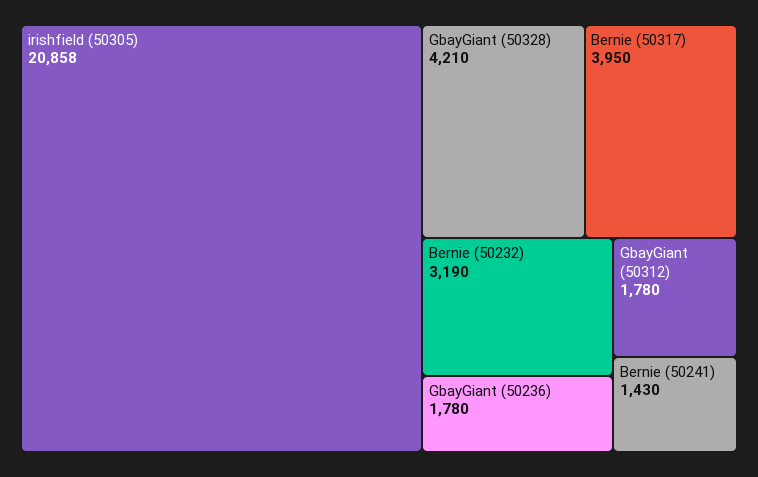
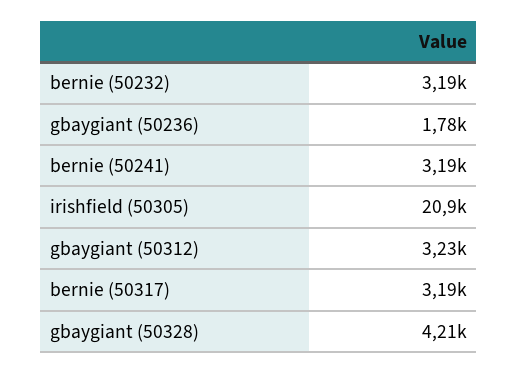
Bernie (50317): 3950 -> 3190
GbayGiant (50312): 1780 -> 3230
Bernie (50241): 1430 -> 3190

